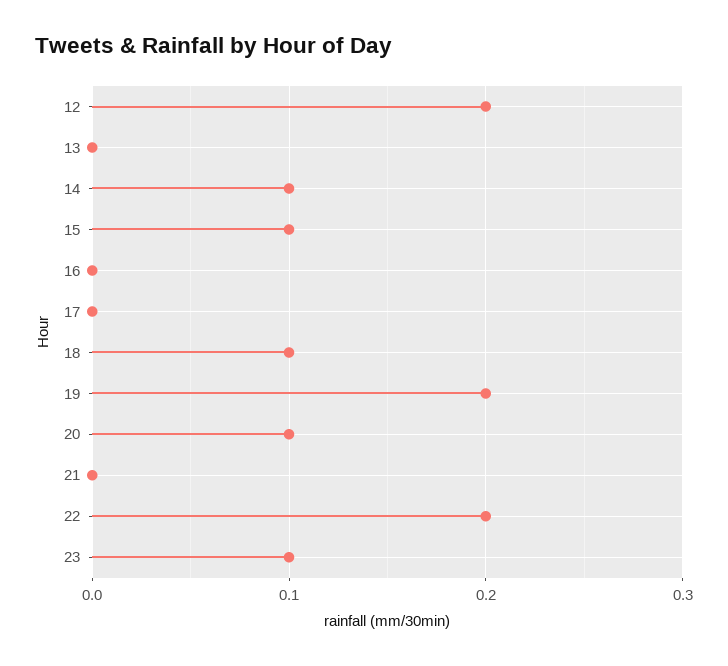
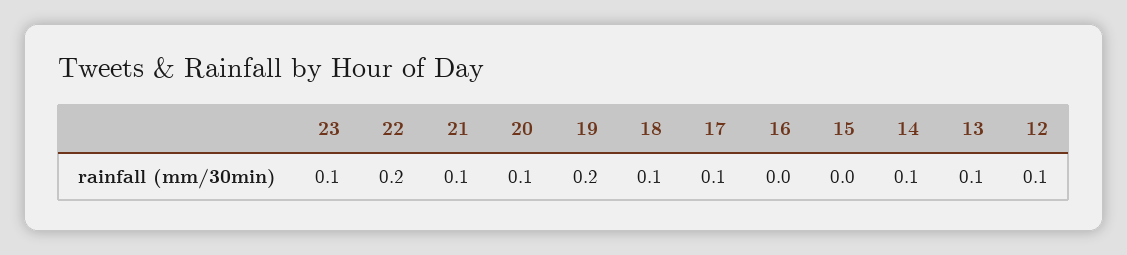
12: 0.2 -> 0.1
13: 0 -> 0.1
15: 0.1 -> 0
17: 0 -> 0.1
21: 0 -> 0.1

